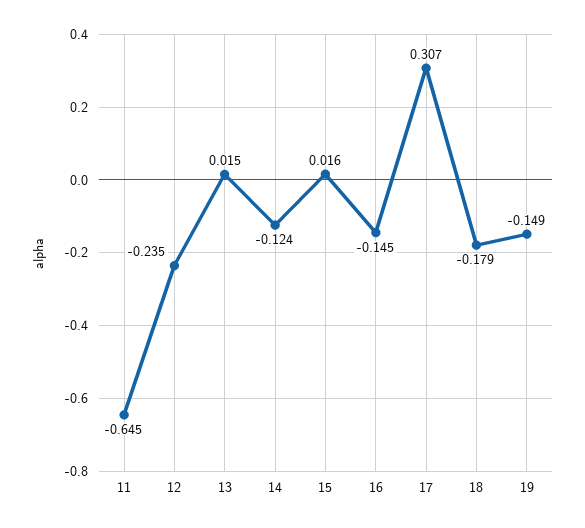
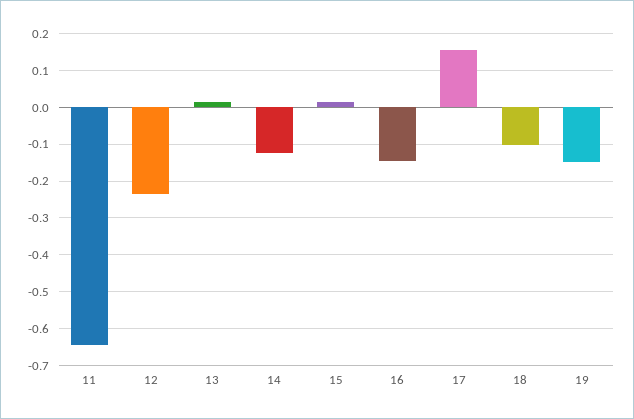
17: 0.307 -> 0.16
18: -0.179 -> -0.1

